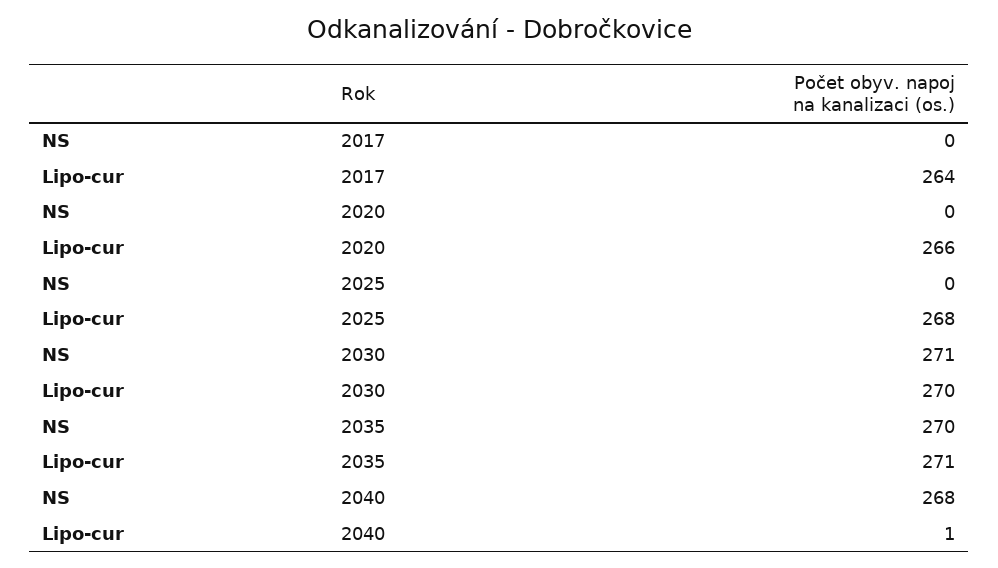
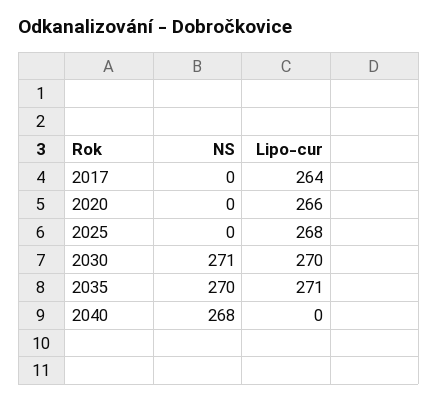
Lipo-cur, 2040: 1 -> 0

